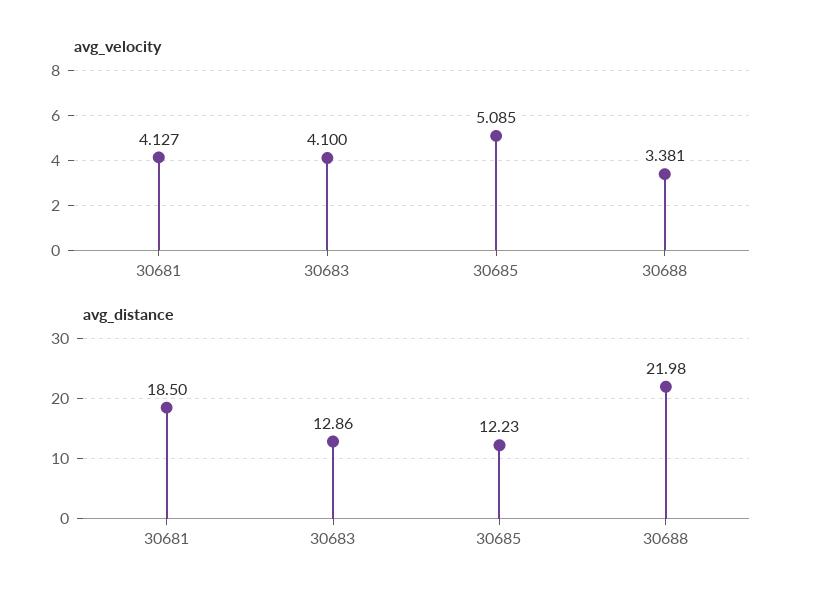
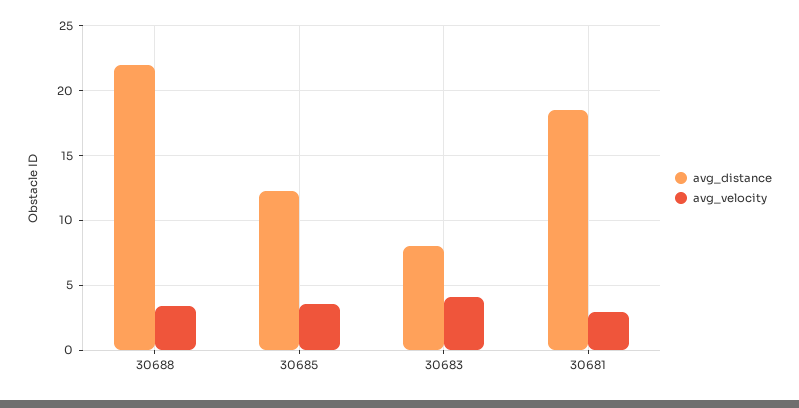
avg_velocity, 30681: 4.127 -> 3
avg_velocity, 30685: 5.085 -> 3.5
avg_distance, 30683: 12.86 -> 8

